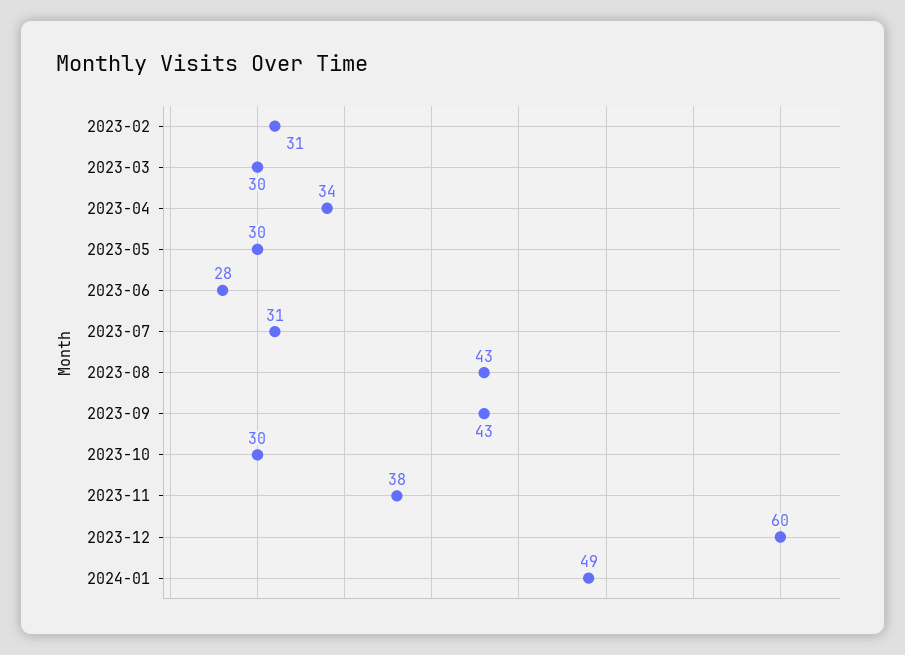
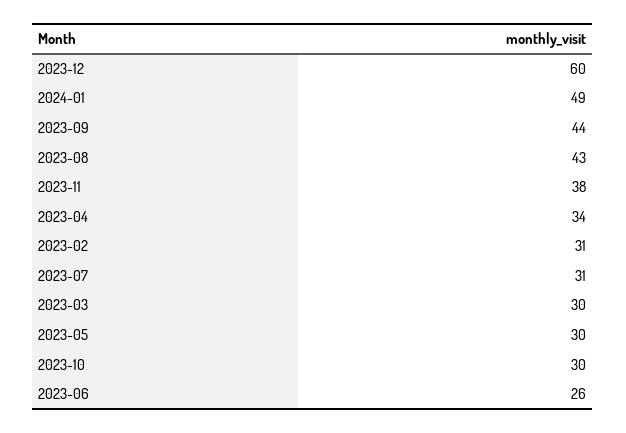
2023-06: 28 -> 26
2023-09: 43 -> 44

